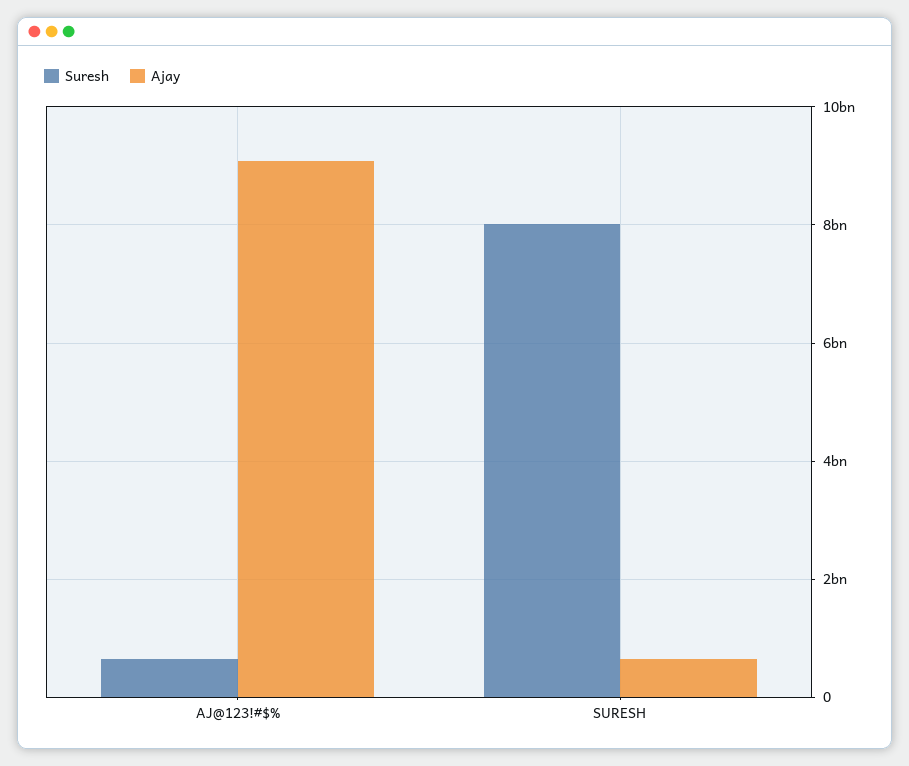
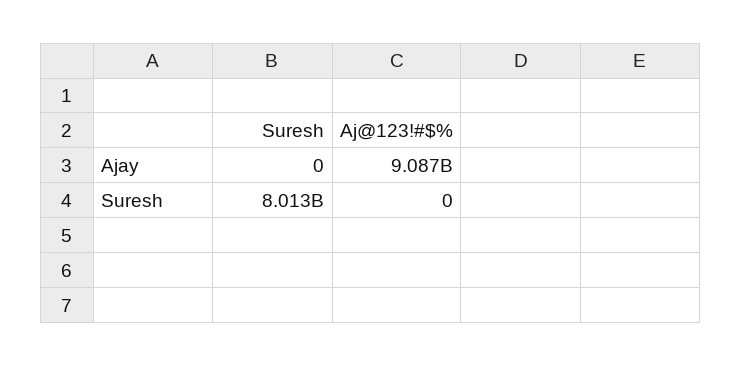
Suresh, AJ@123!#$%: 600000000 -> 0
Ajay, SURESH: 600000000 -> 0

